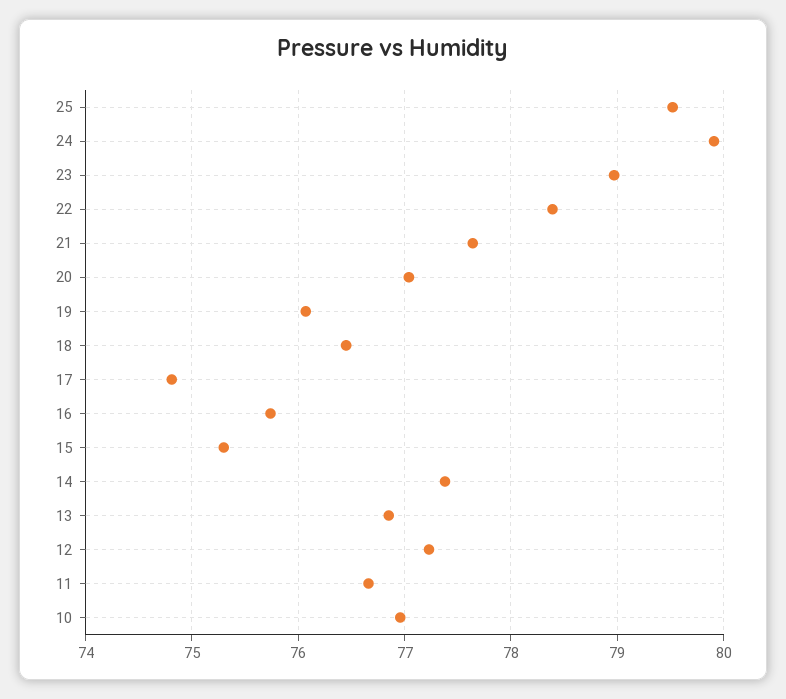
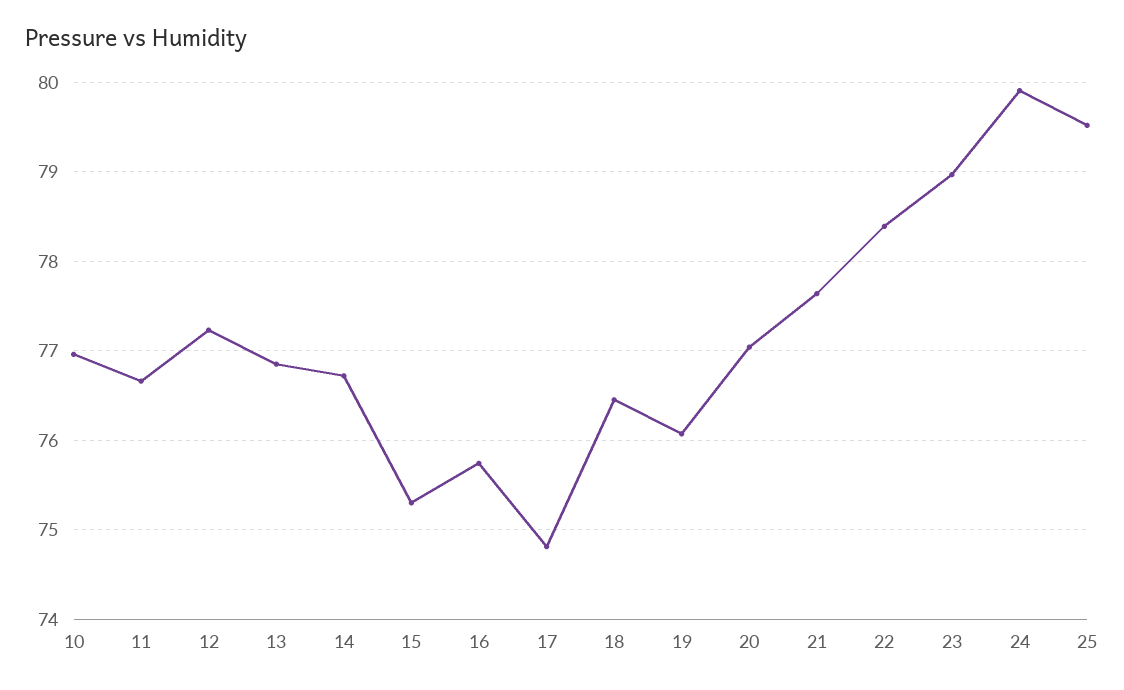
14: 77.4 -> 76.7

